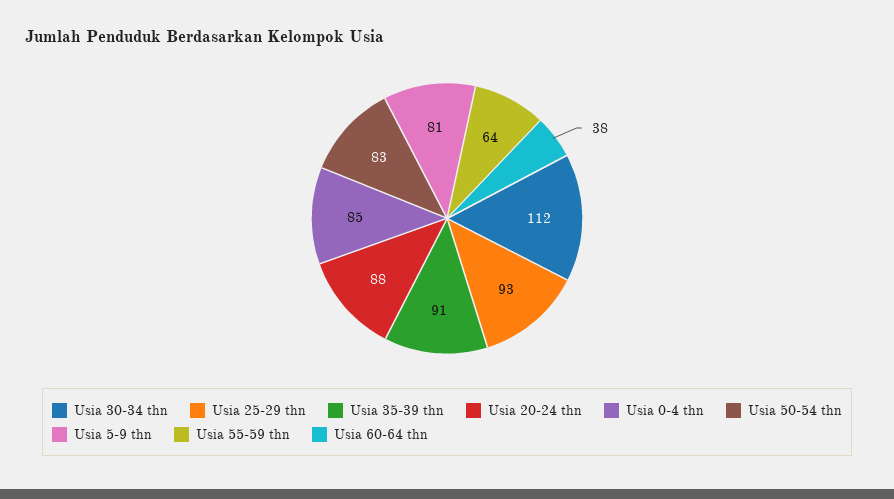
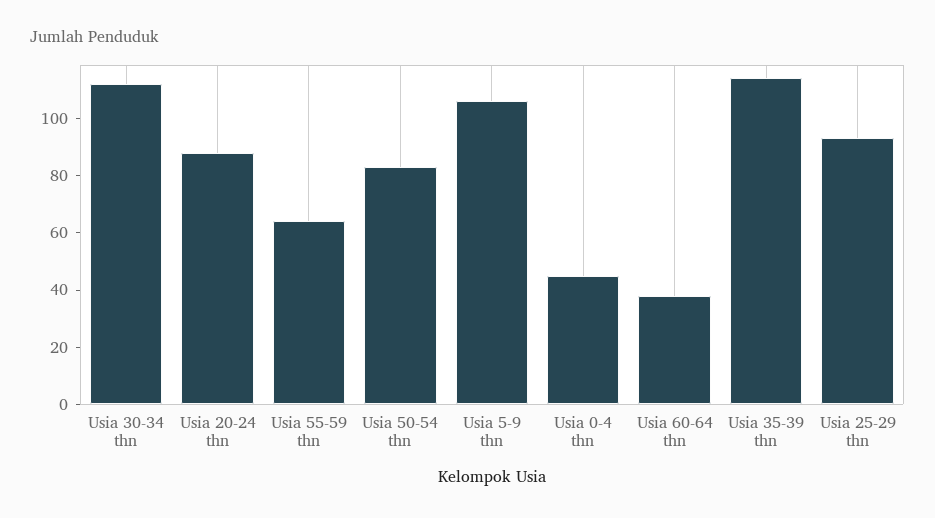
Usia 35-39 thn: 91 -> 115
Usia 0-4 thn: 85 -> 45
Usia 5-9 thn: 81 -> 105

